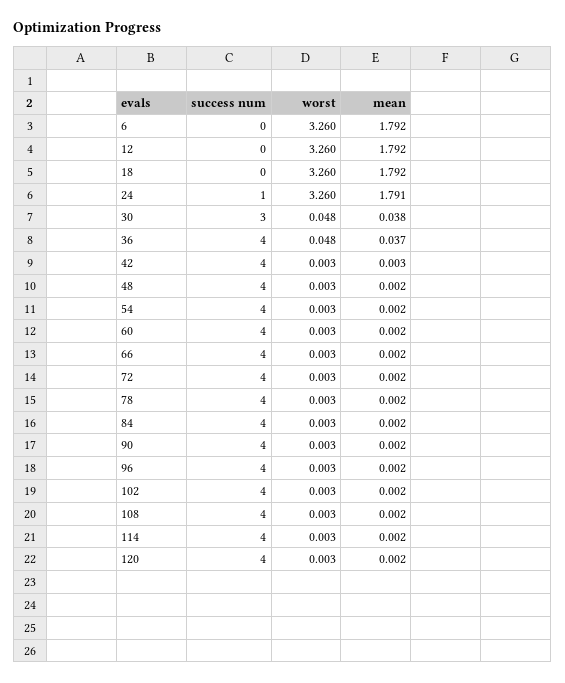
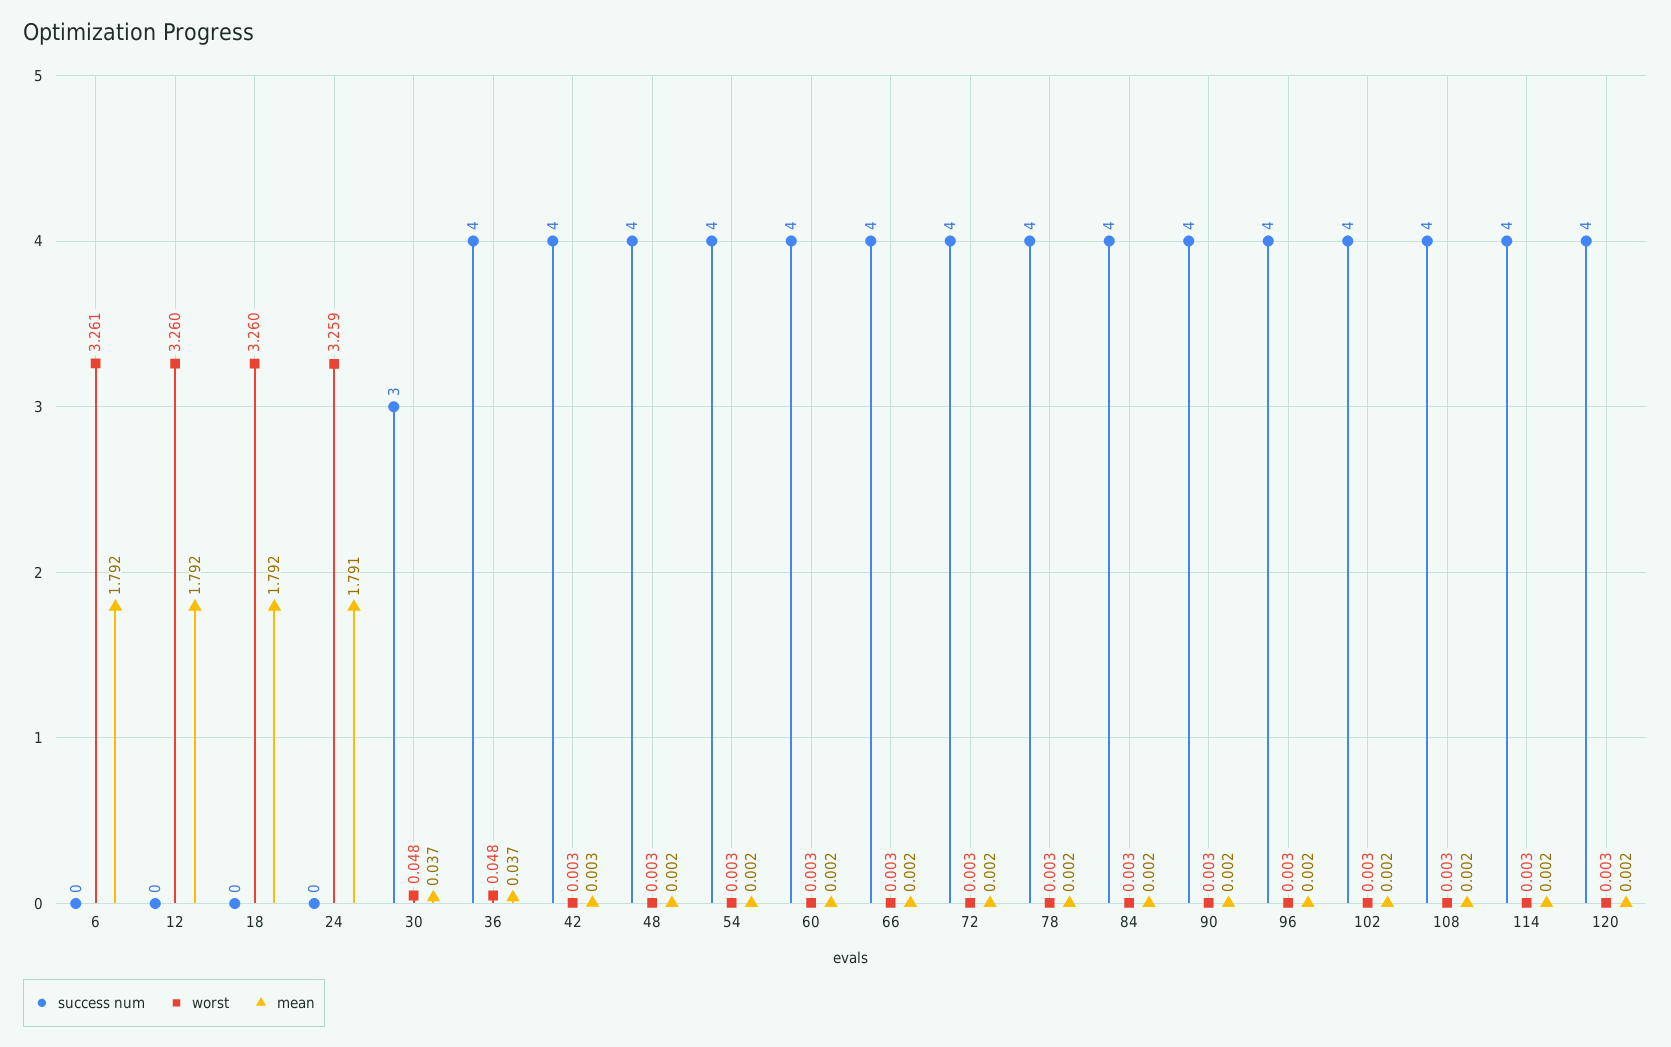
worst, 6: 3.26 -> 3.261
success num, 24: 1 -> 0
worst, 24: 3.26 -> 3.259
mean, 30: 0.038 -> 0.037

